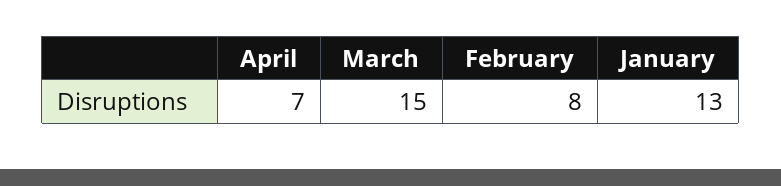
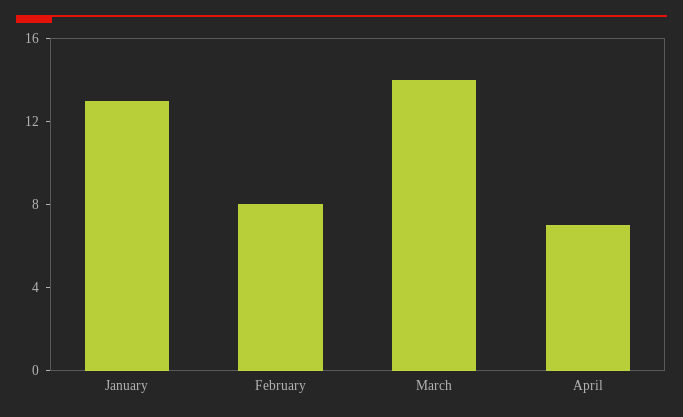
March: 15 -> 14

